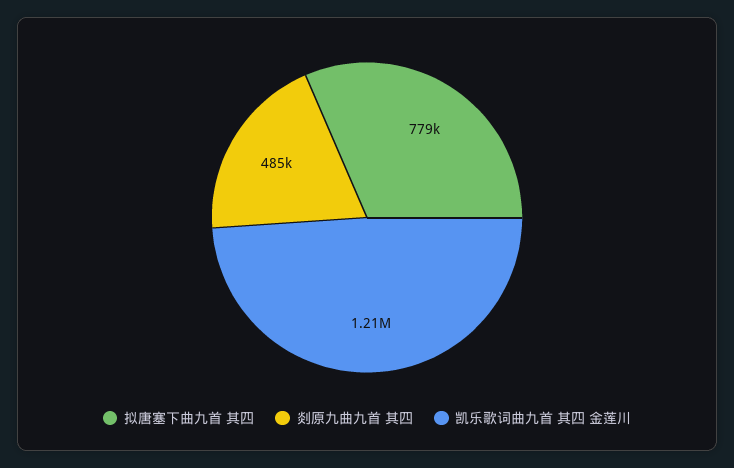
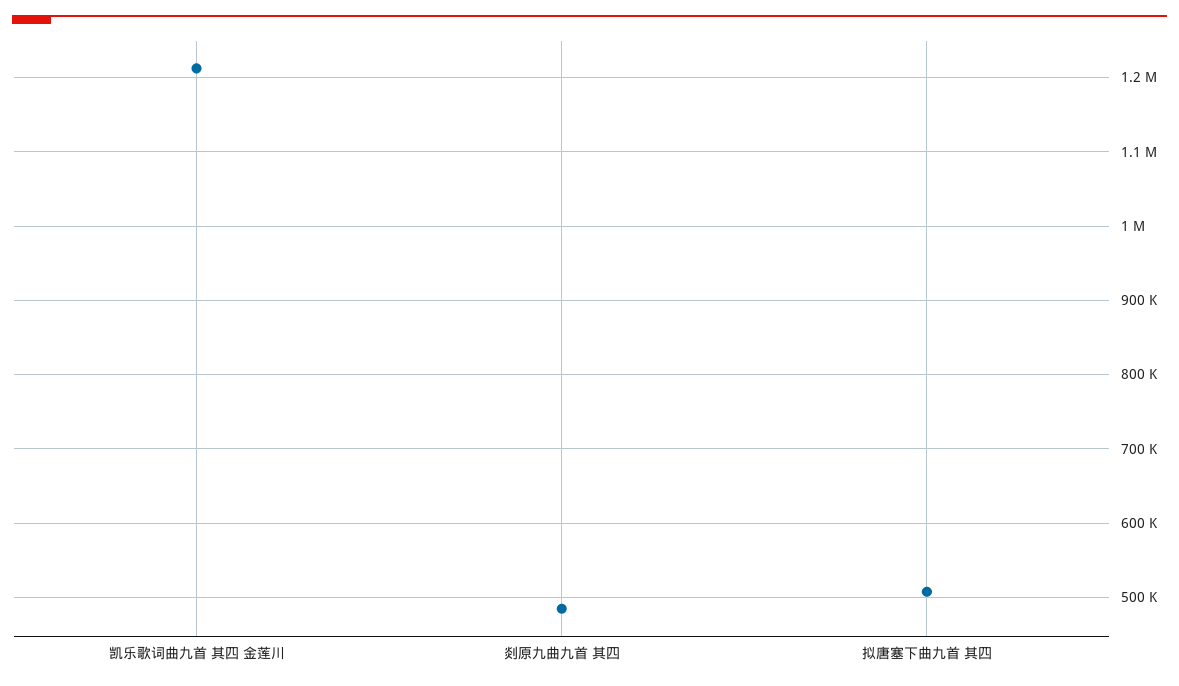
拟唐塞下曲九首 其四: 779000 -> 510000

